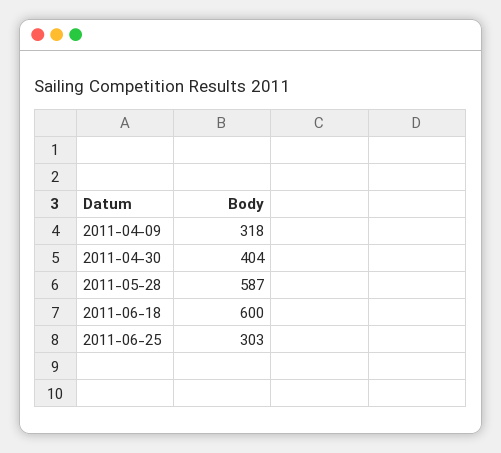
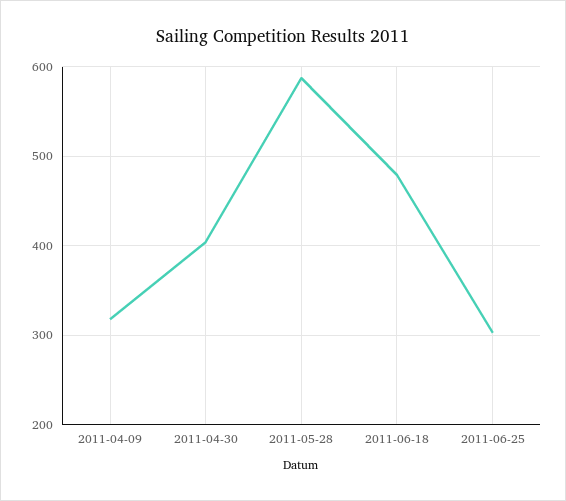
2011-06-18: 600 -> 480

